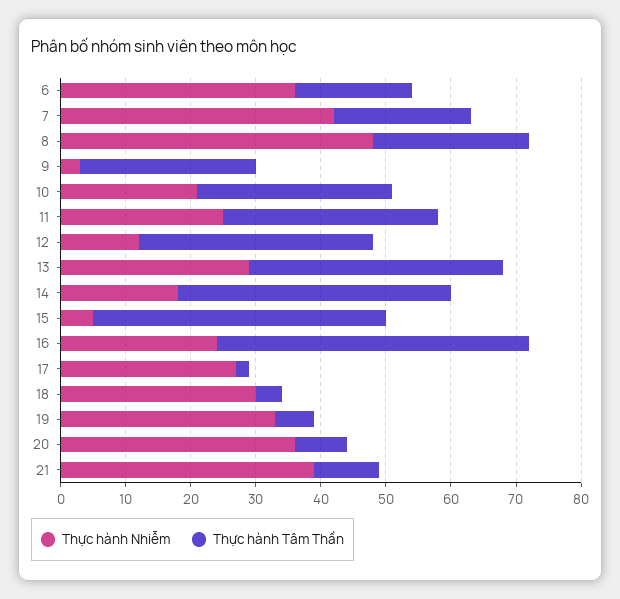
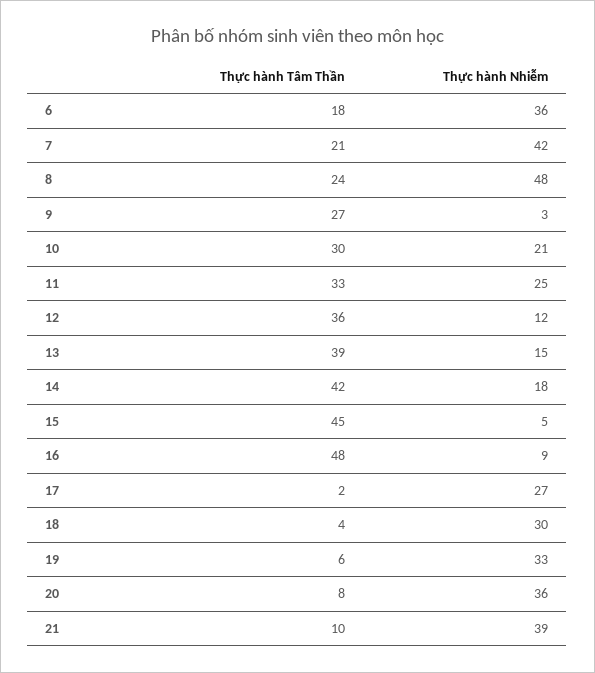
Thực hành Nhiễm, 13: 30 -> 15
Thực hành Nhiễm, 16: 25 -> 9

